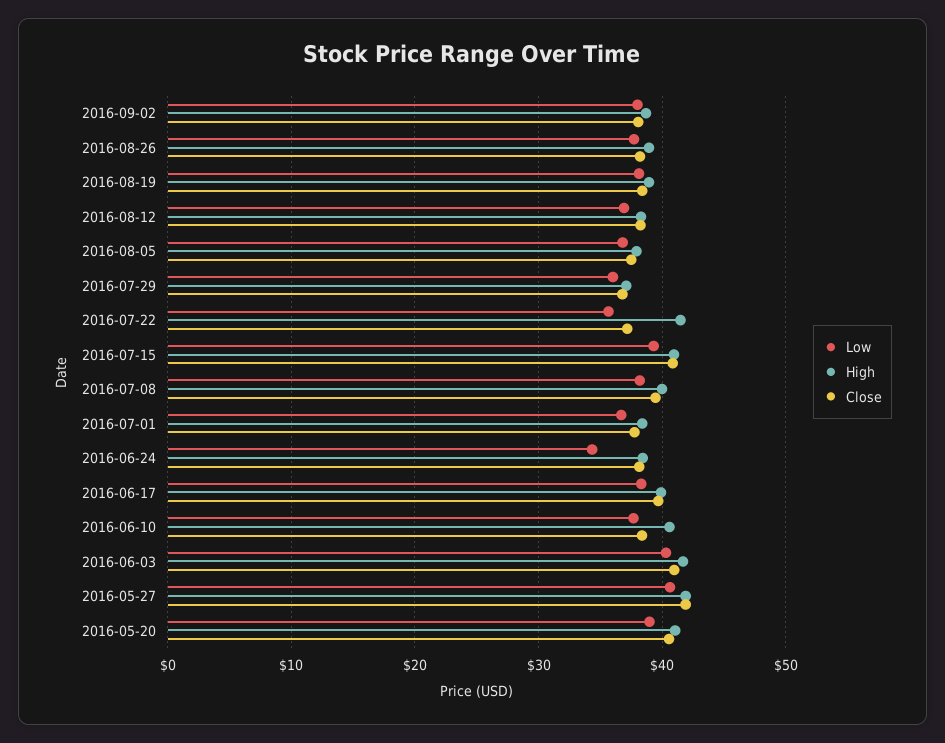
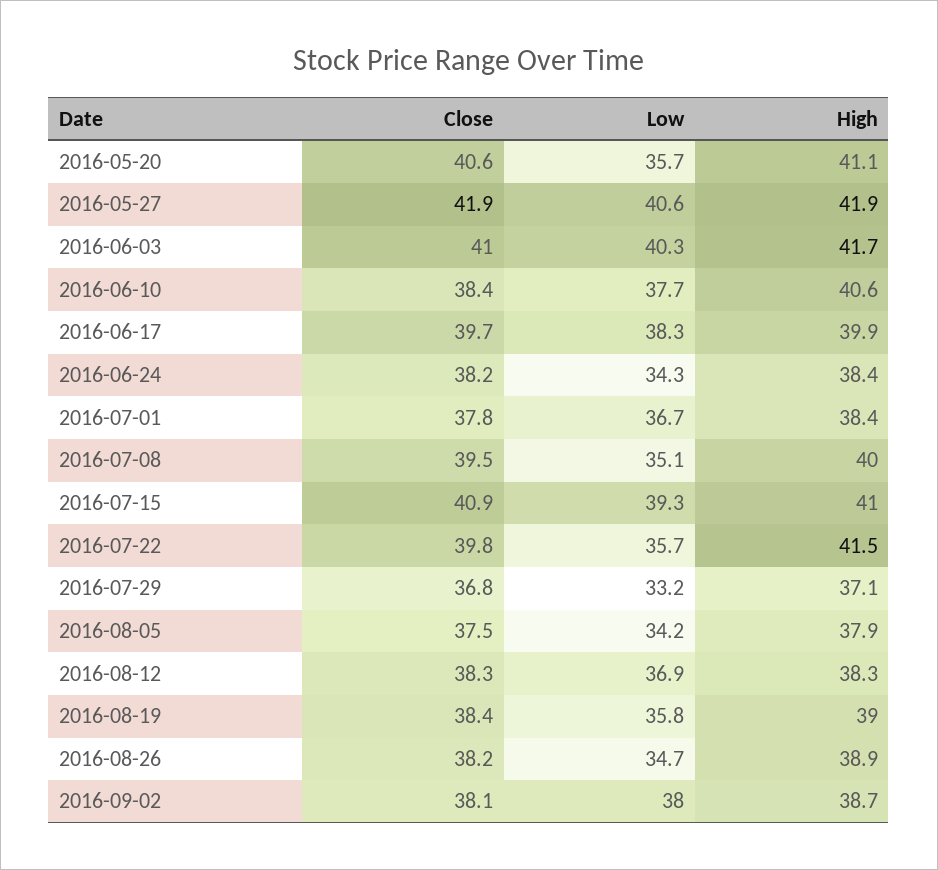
Low, 2016-08-26: 38 -> 34.7
Low, 2016-08-19: 38 -> 35.8
Low, 2016-08-05: 37 -> 34.2
Low, 2016-07-29: 36 -> 33.2
Close, 2016-07-22: 37 -> 39.8
Low, 2016-07-08: 38 -> 35.1
Low, 2016-05-20: 39 -> 35.7

